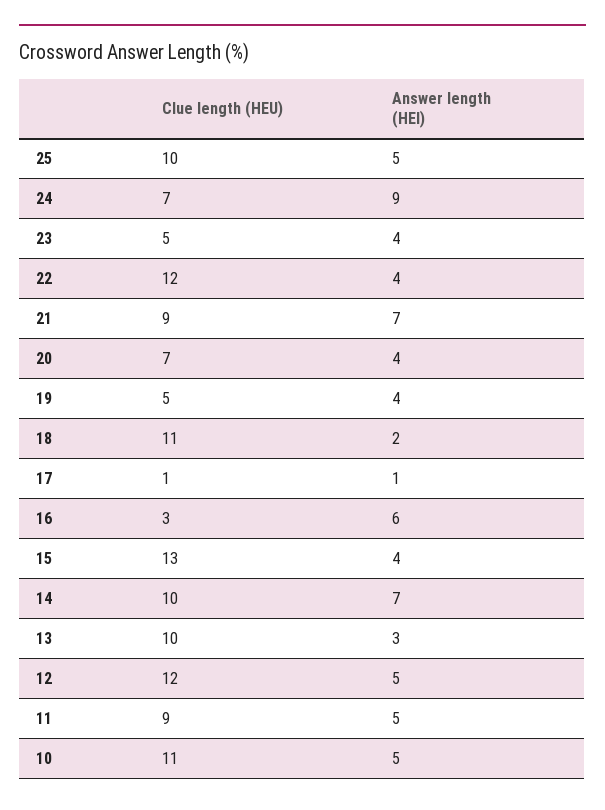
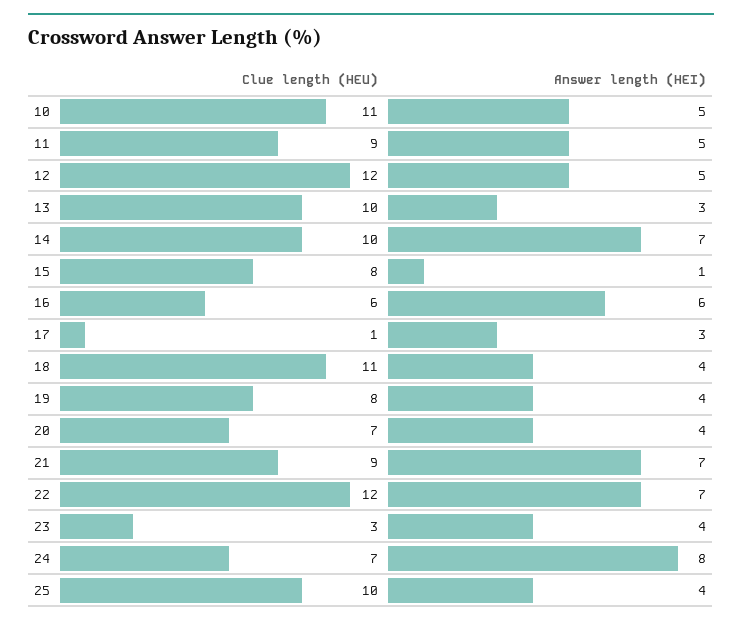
Answer length (HEI), 25: 5 -> 4
Answer length (HEI), 24: 9 -> 8
Clue length (HEU), 23: 5 -> 3
Answer length (HEI), 22: 4 -> 7
Clue length (HEU), 19: 5 -> 8
Answer length (HEI), 18: 2 -> 4
Answer length (HEI), 17: 1 -> 3
Clue length (HEU), 16: 3 -> 6
Clue length (HEU), 15: 13 -> 8
Answer length (HEI), 15: 4 -> 1

